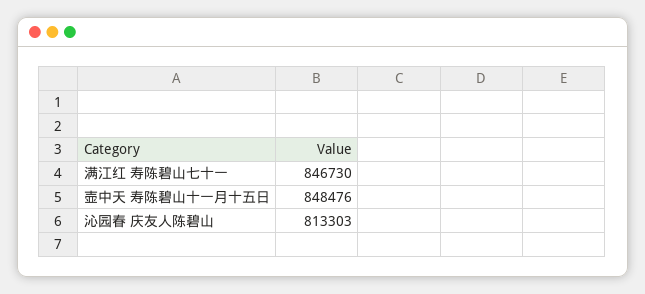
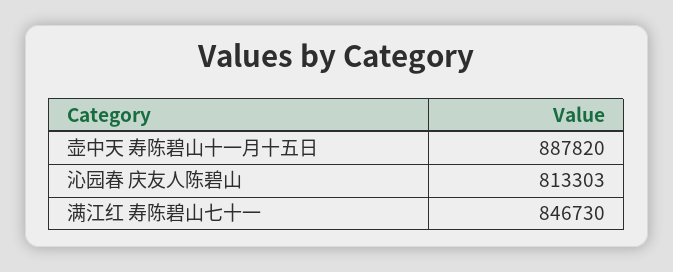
壶中天 寿陈碧山十一月十五日: 848476 -> 887820

